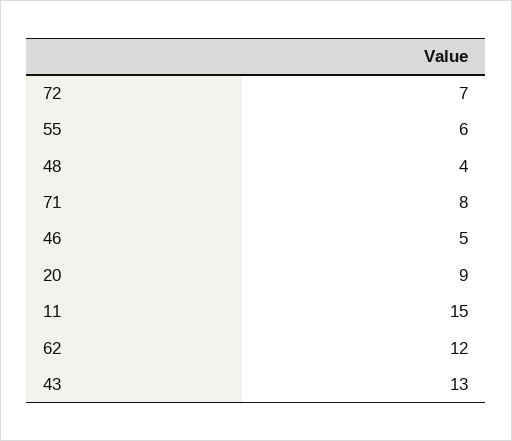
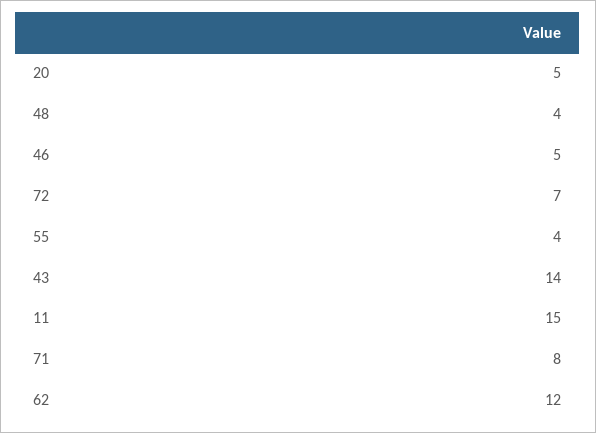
55: 6 -> 4
20: 9 -> 5
43: 13 -> 14

